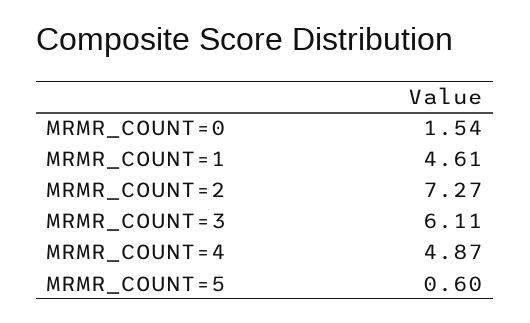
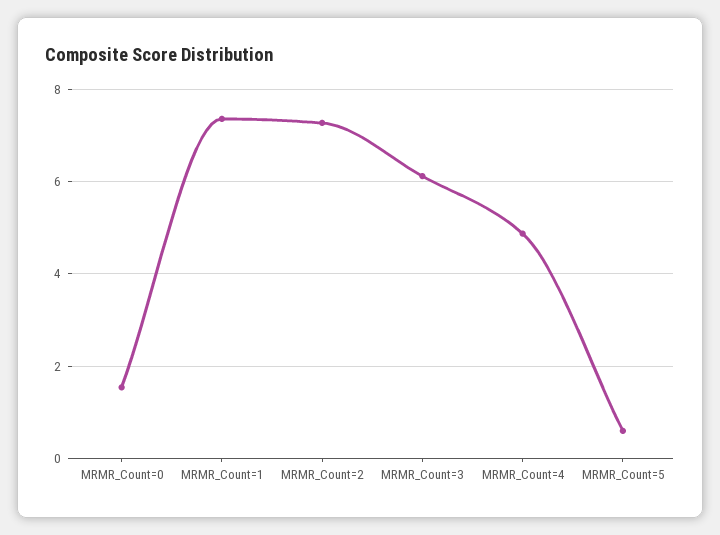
MRMR_COUNT=1: 4.61 -> 7.4

